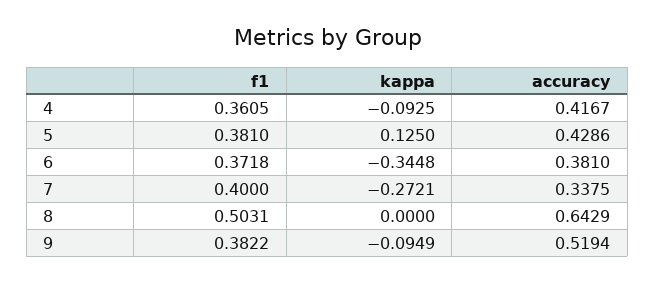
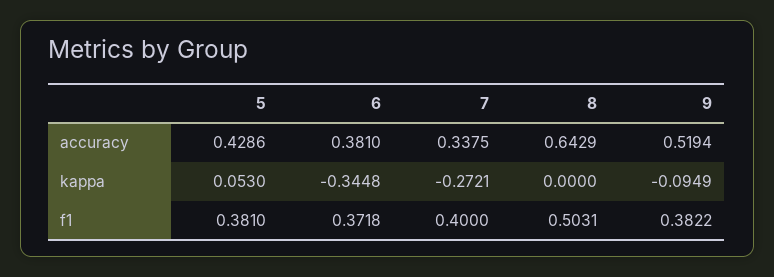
f1, 4: 0.3605 -> none
kappa, 4: -0.0925 -> none
accuracy, 4: 0.4167 -> none
kappa, 5: 0.125 -> 0.053

